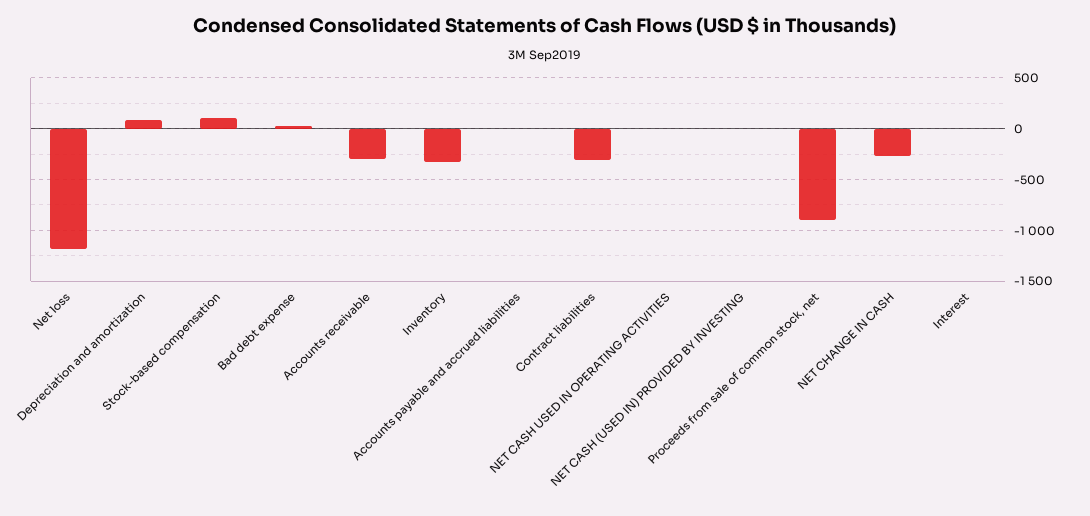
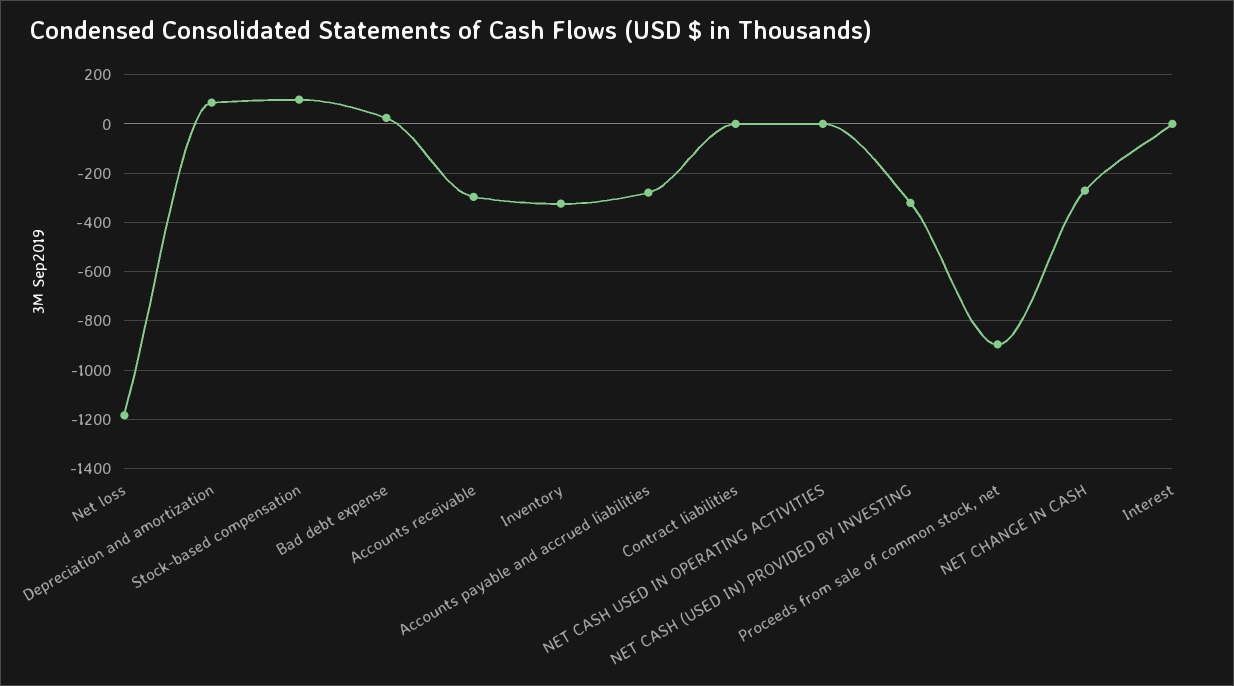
Accounts payable and accrued liabilities: 0 -> -275
Contract liabilities: -300 -> 0
NET CASH (USED IN) PROVIDED BY INVESTING: 0 -> -325

